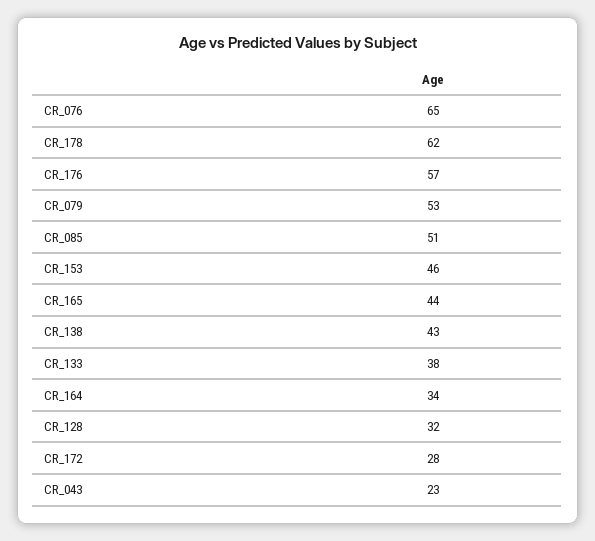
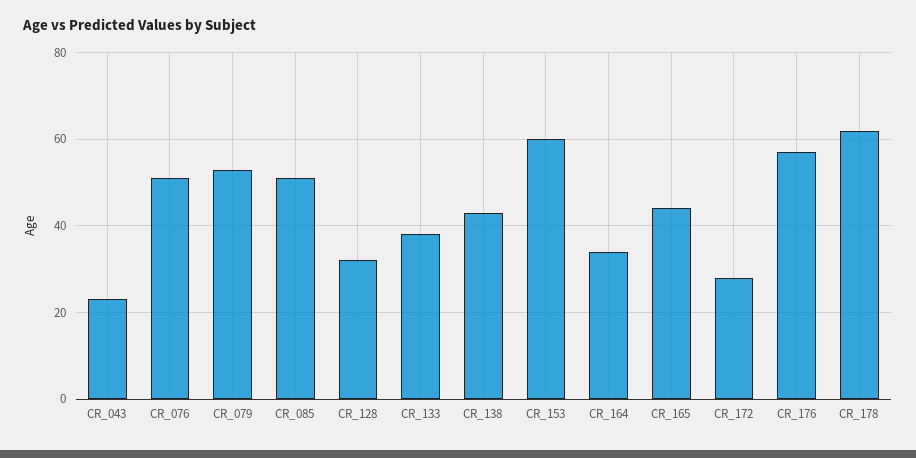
CR_076: 65 -> 50
CR_153: 46 -> 60

